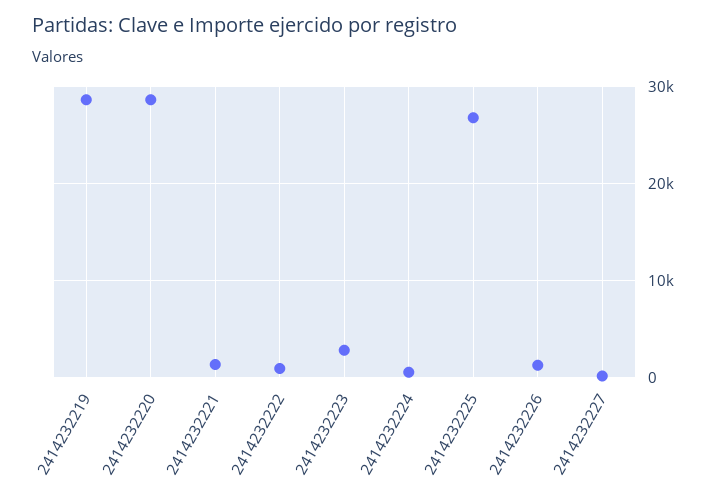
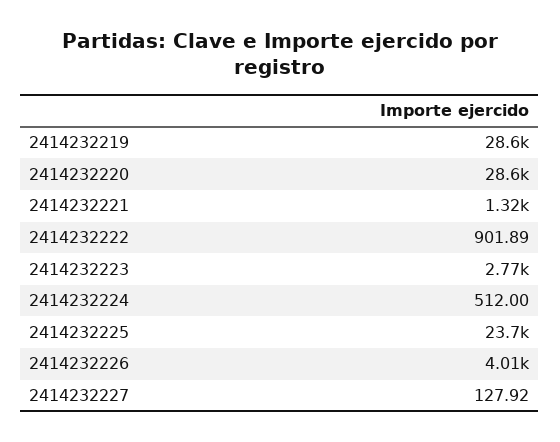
2414232225: 27000 -> 23700
2414232226: 1000 -> 4010

